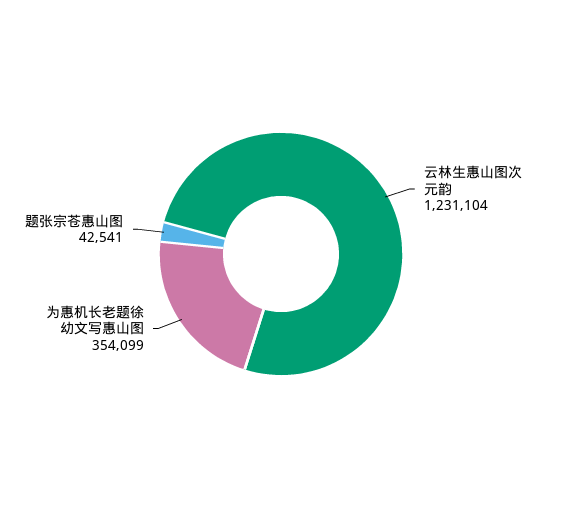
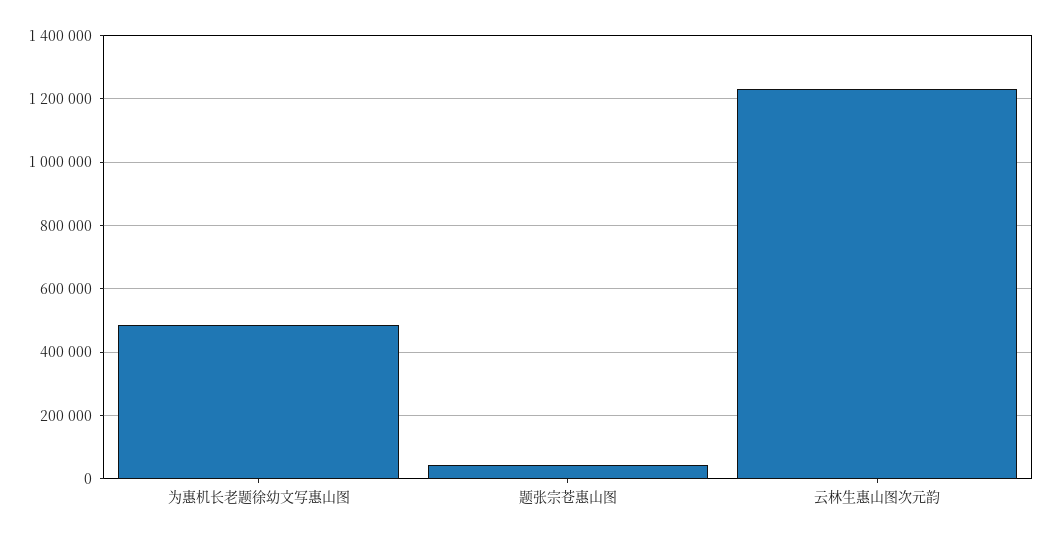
为惠机长老题徐幼文写惠山图: 354099 -> 480000

